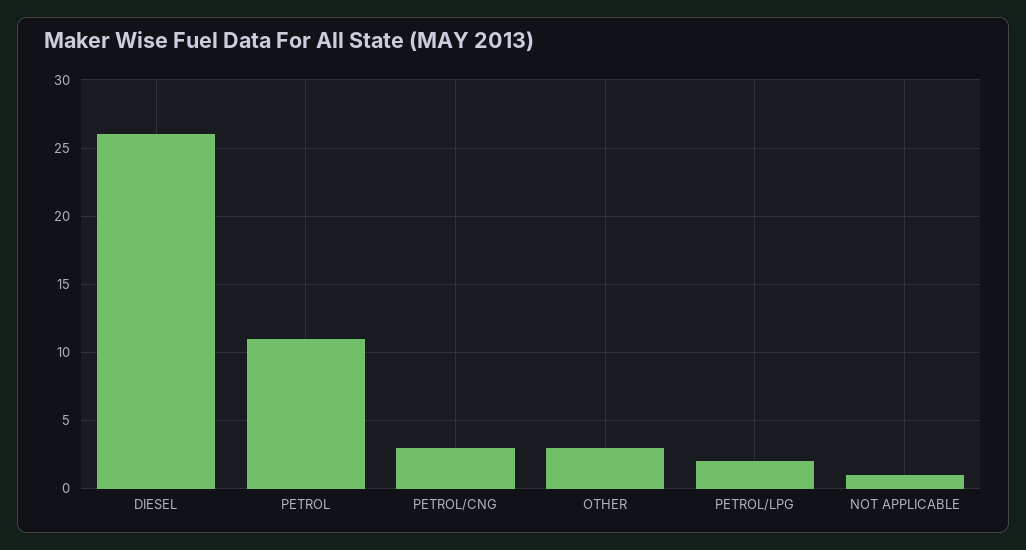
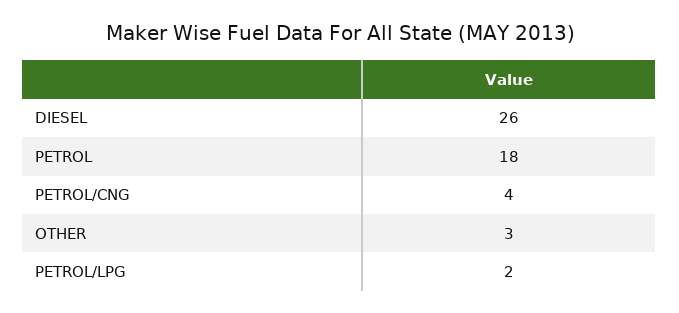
PETROL: 11 -> 18
PETROL/CNG: 3 -> 4
NOT APPLICABLE: 1 -> none

